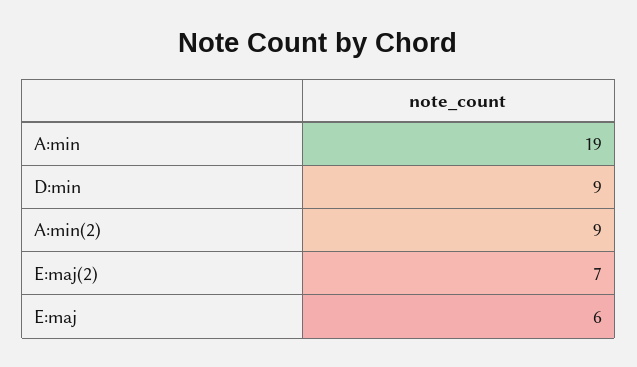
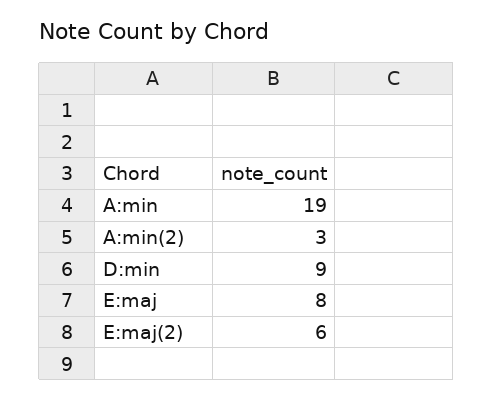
A:min(2): 9 -> 3
E:maj(2): 7 -> 6
E:maj: 6 -> 8

